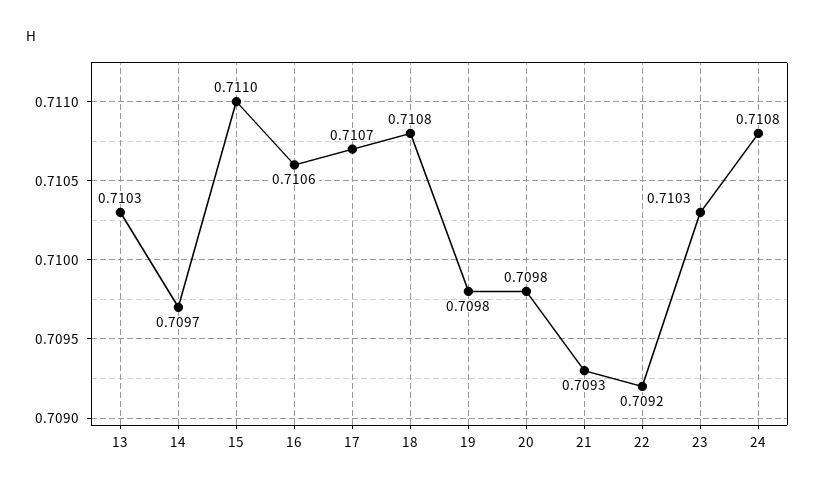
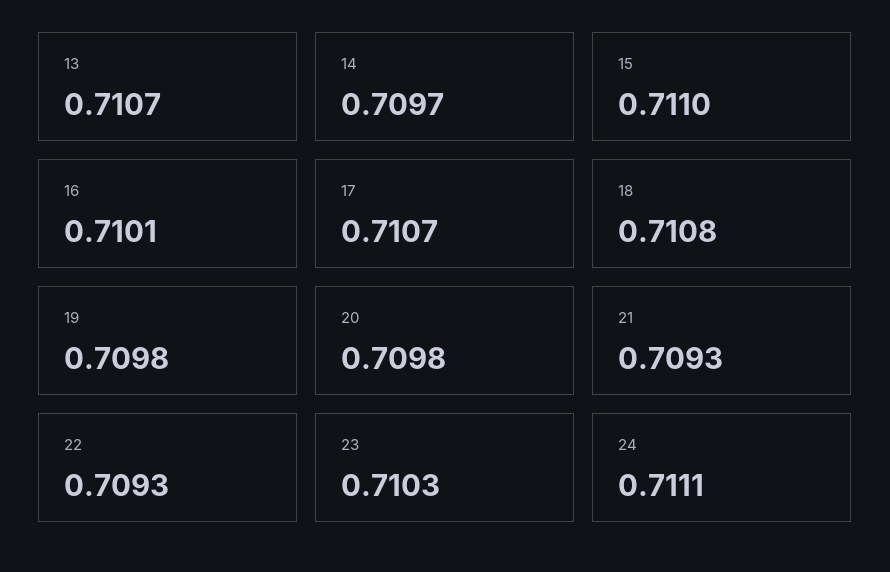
13: 0.7103 -> 0.7107
16: 0.7106 -> 0.7101
22: 0.7092 -> 0.7093
24: 0.7108 -> 0.7111

